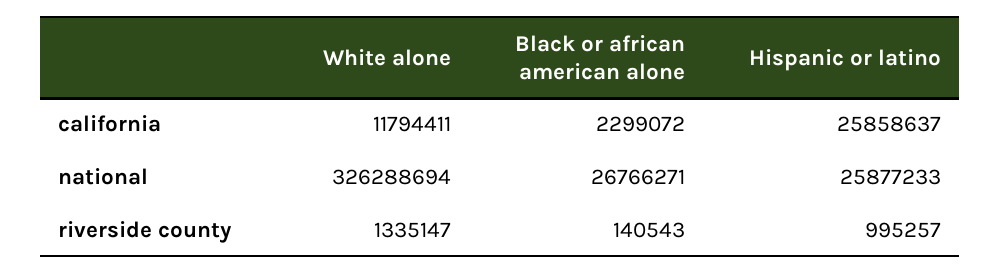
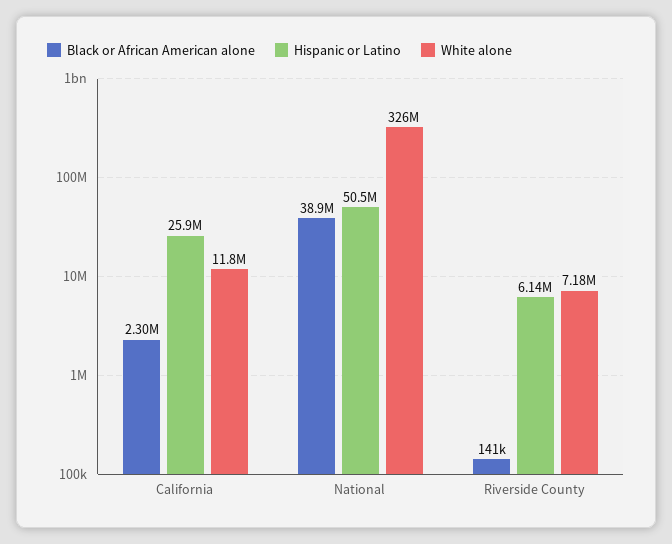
Black or african american alone, national: 26766271 -> 38900000
Hispanic or latino, national: 25877233 -> 50500000
White alone, riverside county: 1335147 -> 7180000
Hispanic or latino, riverside county: 995257 -> 6140000

